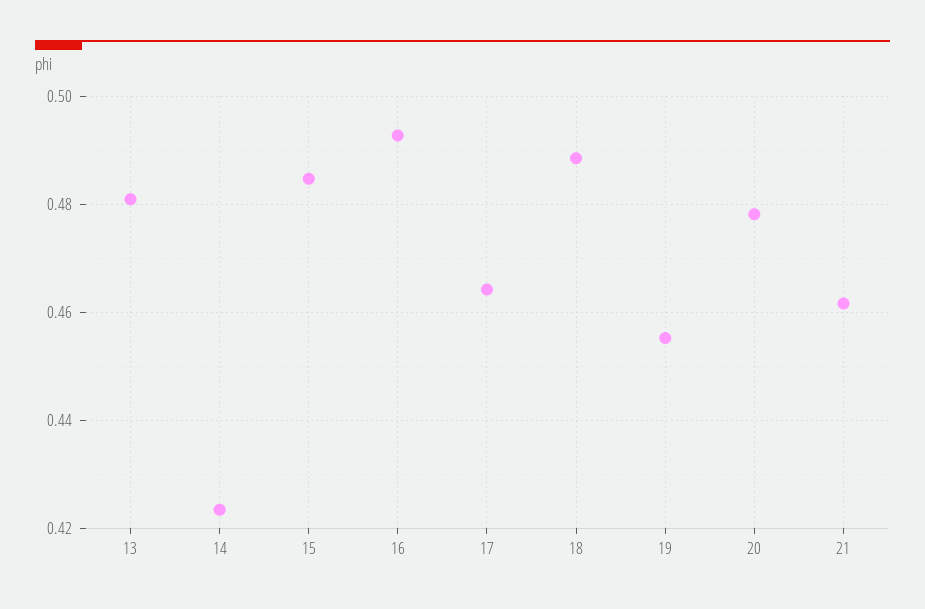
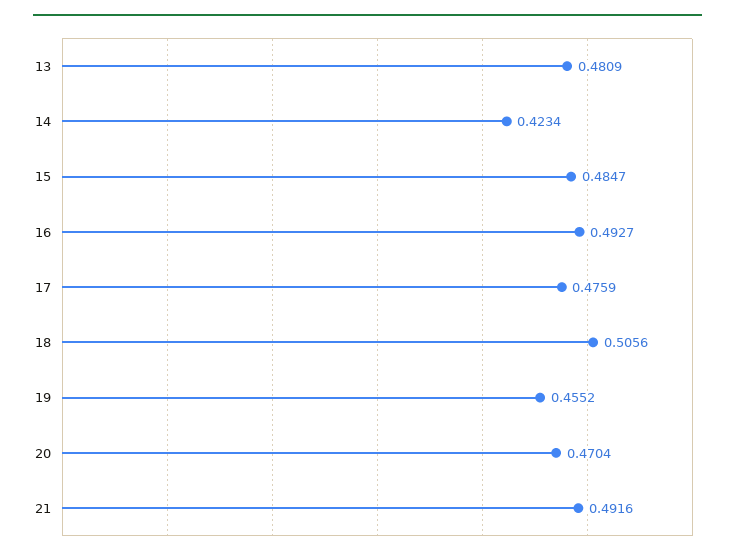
17: 0.464 -> 0.4759
18: 0.488 -> 0.5056
20: 0.478 -> 0.4704
21: 0.462 -> 0.4916

